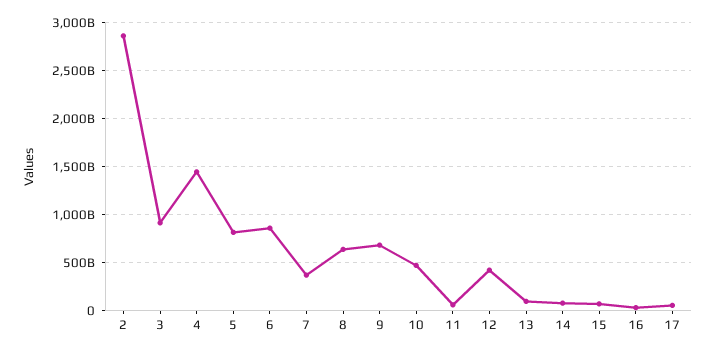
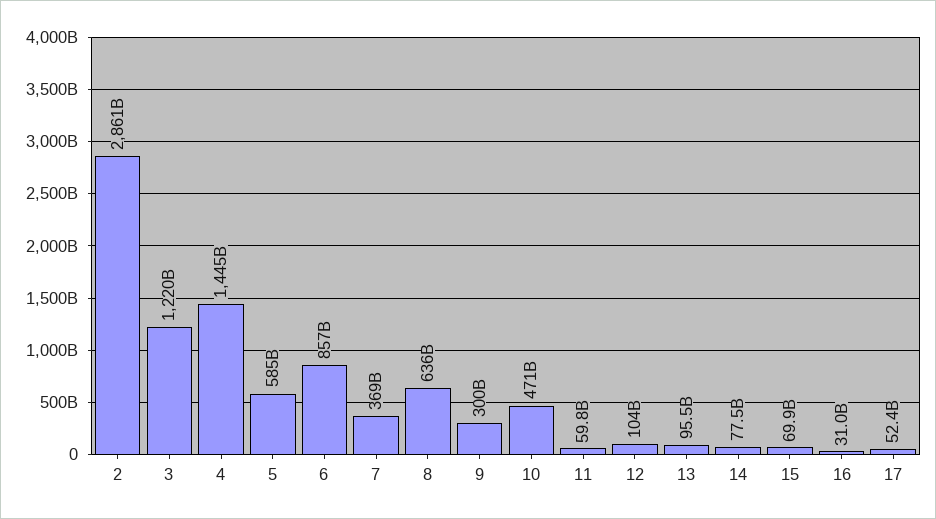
3: 900000000000 -> 1220000000000
5: 800000000000 -> 585000000000
9: 700000000000 -> 300000000000
12: 400000000000 -> 104000000000

